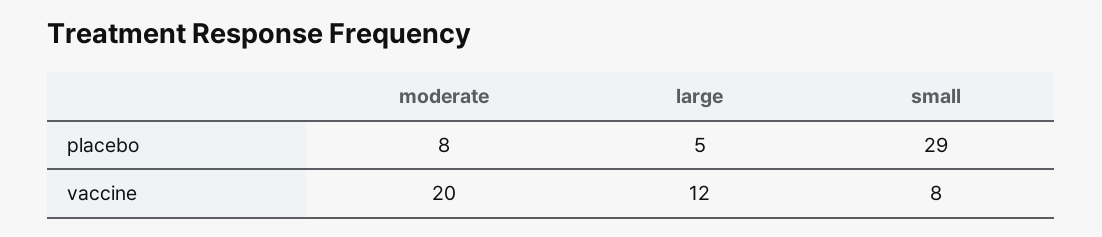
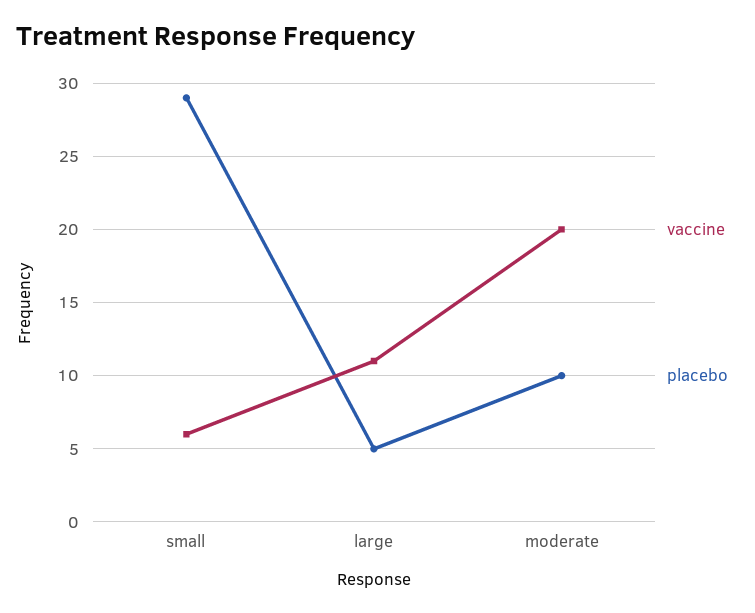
placebo, moderate: 8 -> 10
vaccine, large: 12 -> 11
vaccine, small: 8 -> 6

